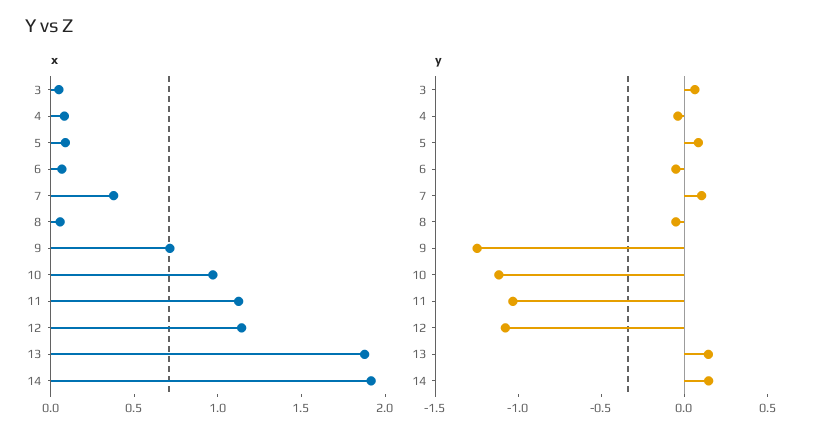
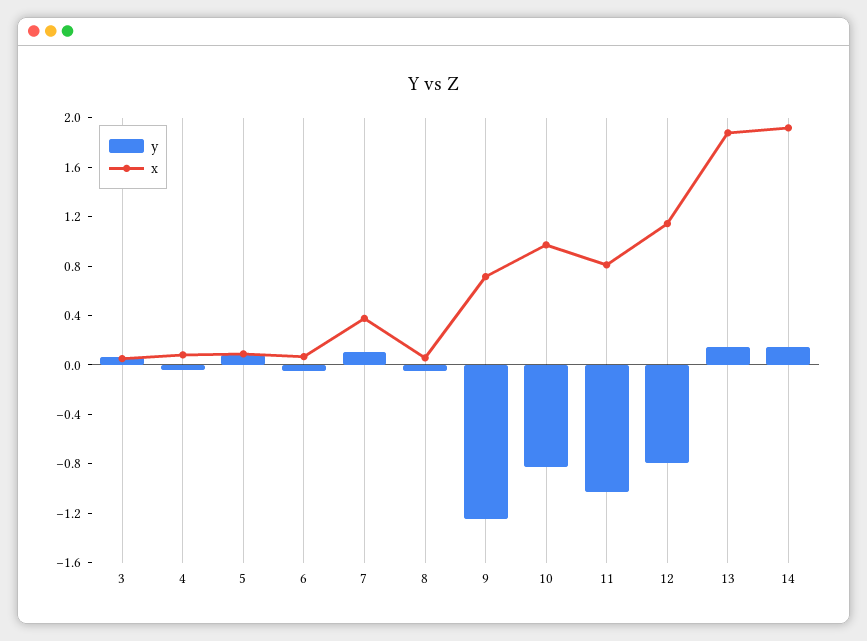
x, 11: 1.1 -> 0.8
y, 10: -1.1 -> -0.8
y, 12: -1.1 -> -0.8

